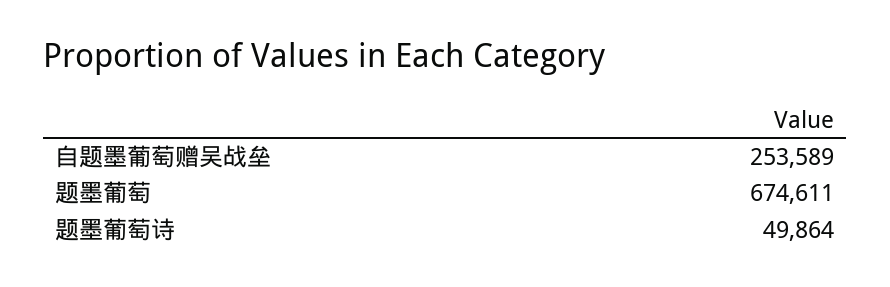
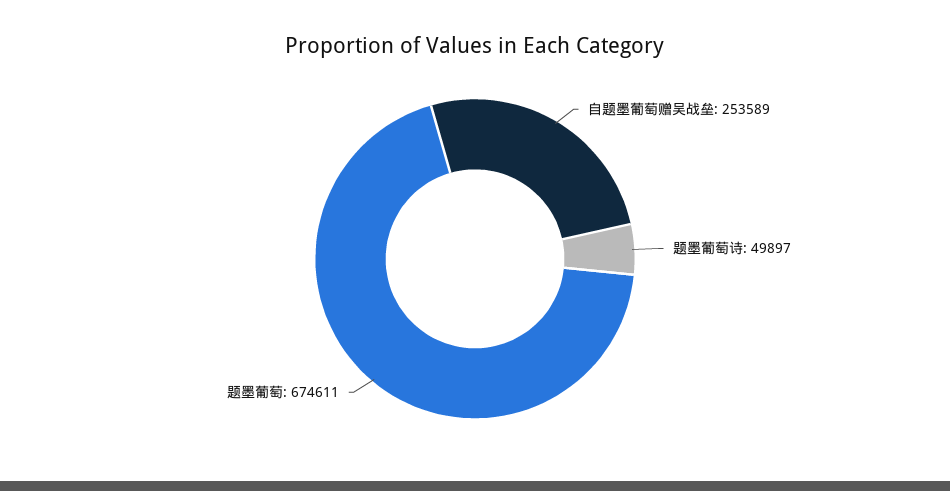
题墨葡萄诗: 49864 -> 49897

